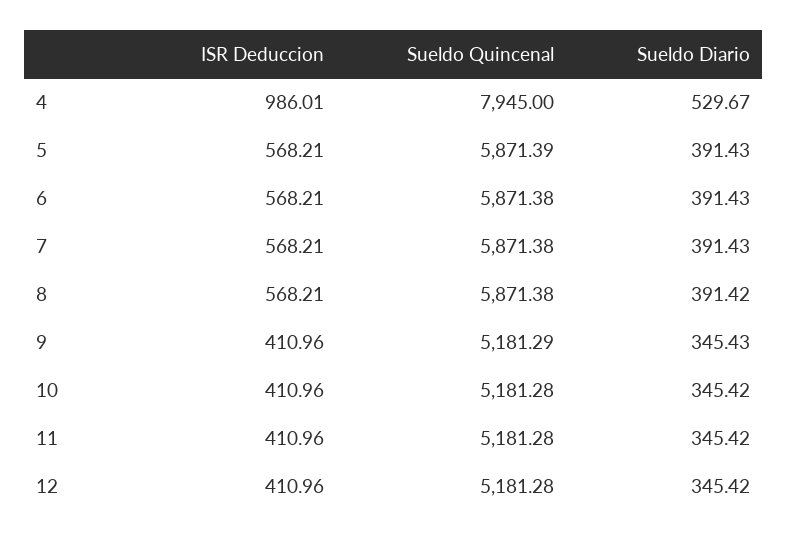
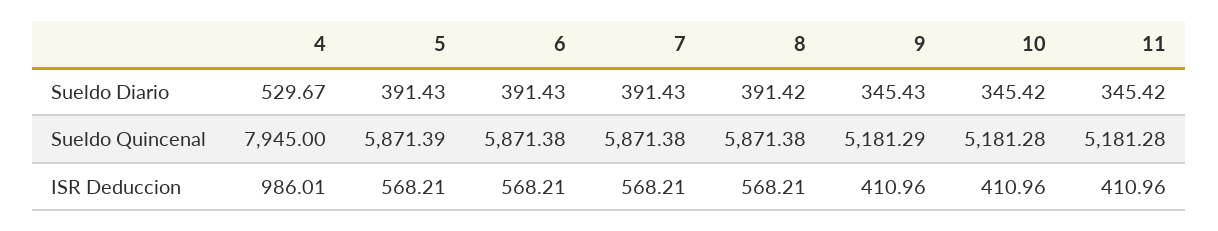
ISR Deduccion, 12: 410.96 -> none
Sueldo Quincenal, 12: 5181.28 -> none
Sueldo Diario, 12: 345.42 -> none

